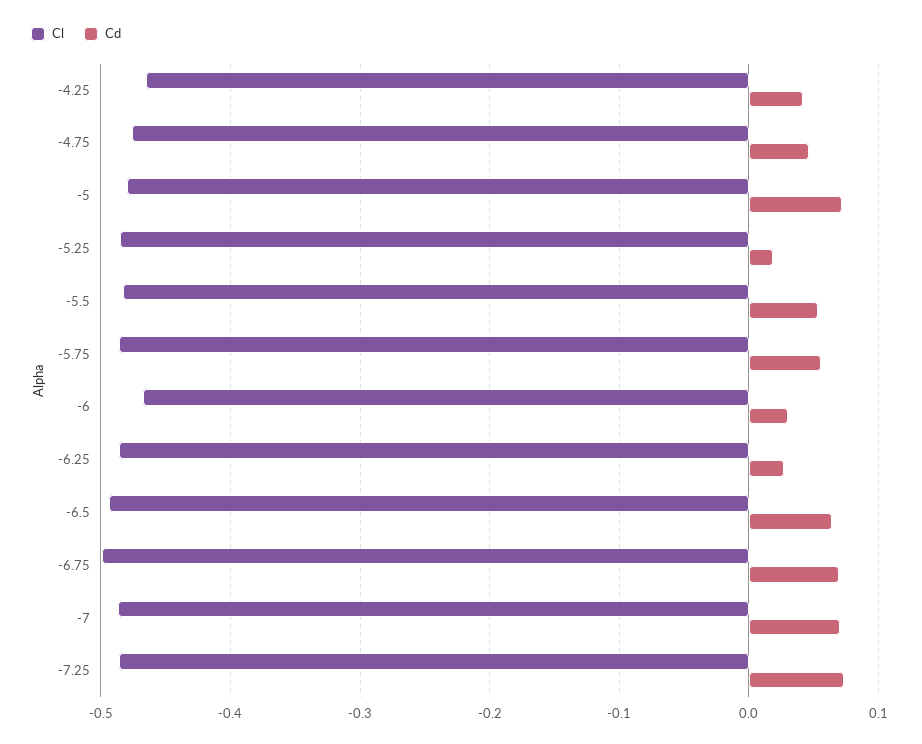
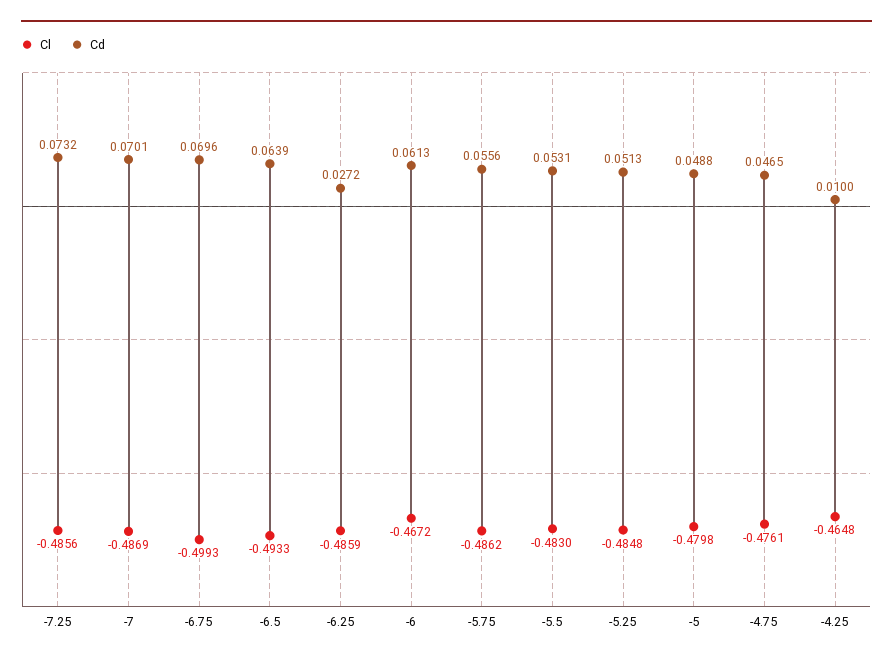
Cd, -4.25: 0.04 -> 0.01
Cd, -5: 0.07 -> 0.0488
Cd, -5.25: 0.02 -> 0.0513
Cd, -6: 0.03 -> 0.0613

